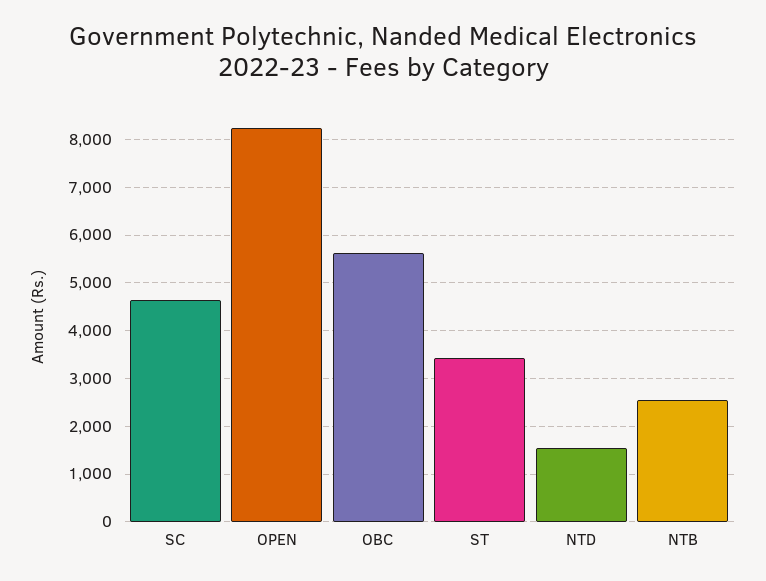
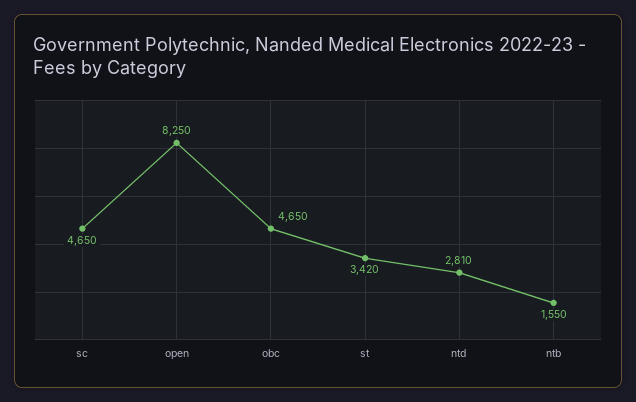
OBC: 5600 -> 4650
NTD: 1600 -> 2810
NTB: 2600 -> 1550

